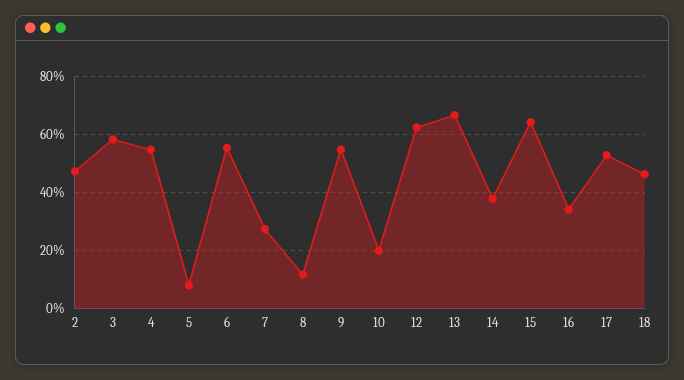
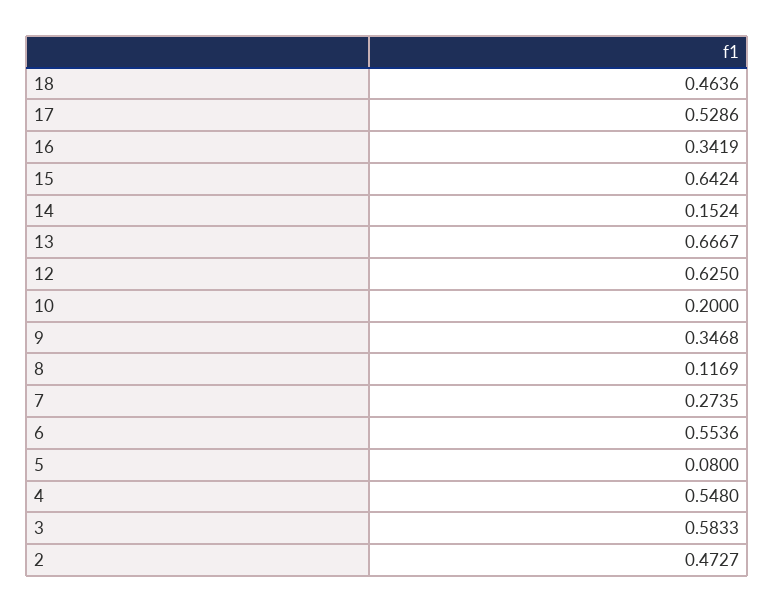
9: 0.55 -> 0.3468
14: 0.375 -> 0.1524

